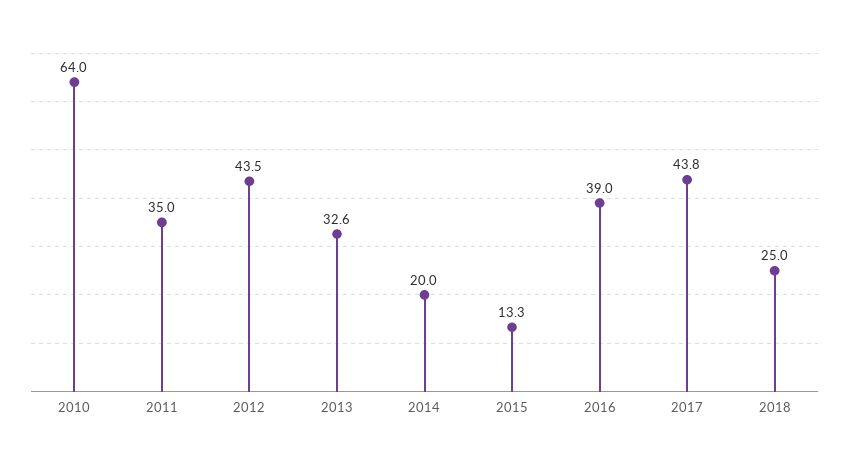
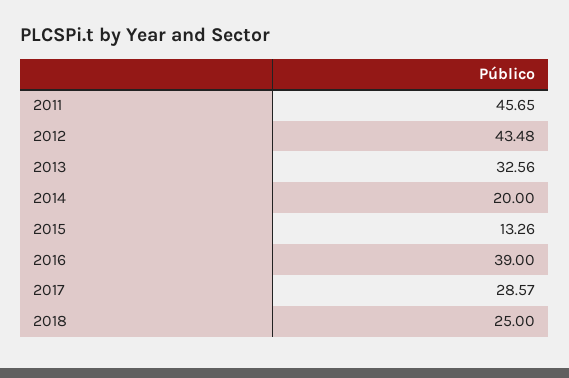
2010: 64 -> none
2011: 35 -> 45.65
2017: 43.8 -> 28.57

